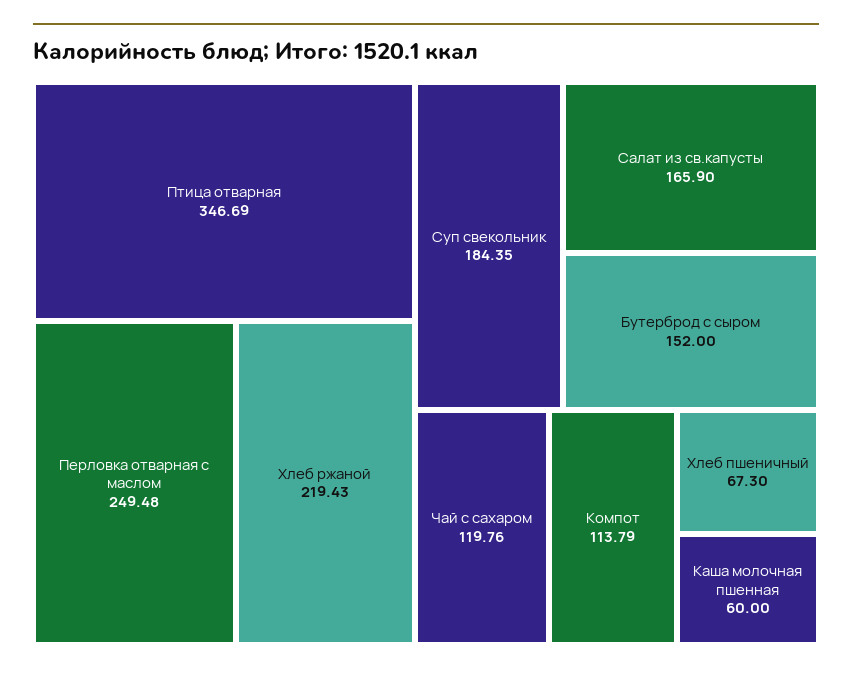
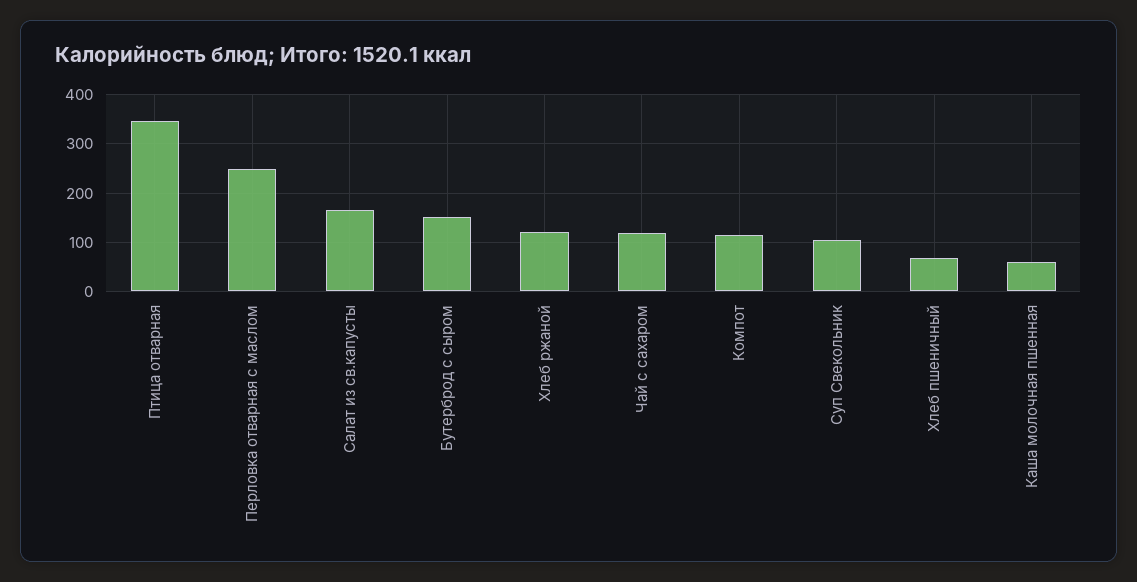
Хлеб ржаной: 219.43 -> 120
Суп свекольник: 184.35 -> 100

